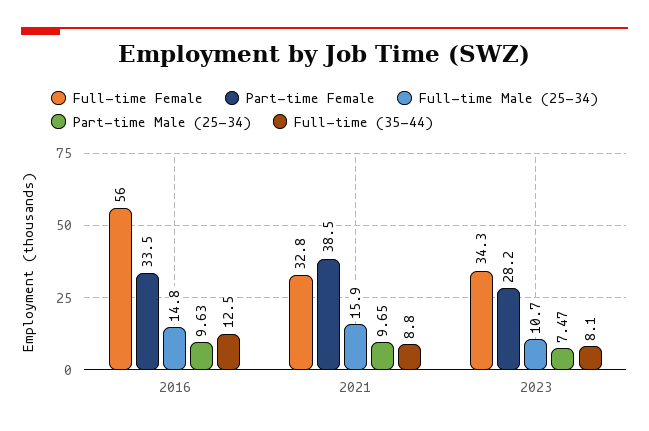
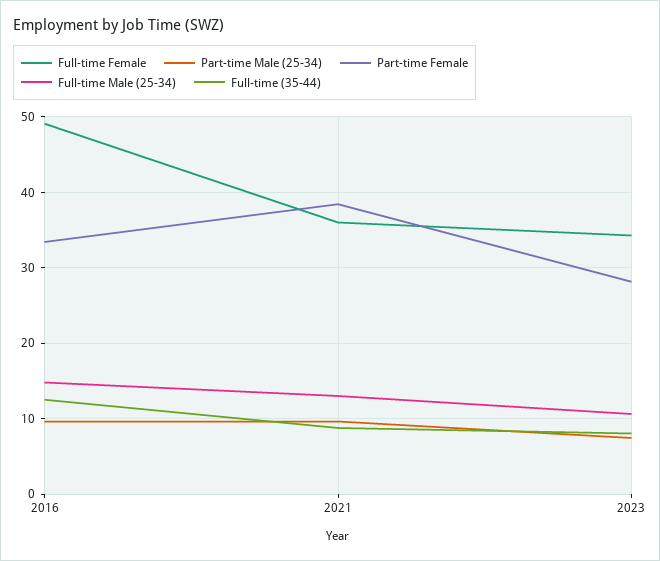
Full-time Female, 2016: 56 -> 49
Full-time Female, 2021: 32.8 -> 36
Full-time Male (25-34), 2021: 15.9 -> 13

